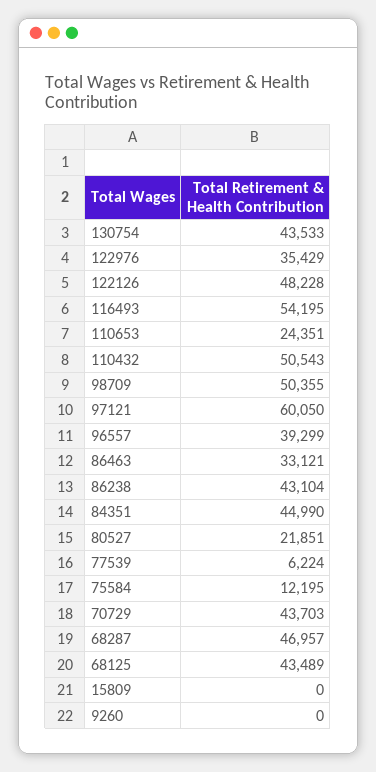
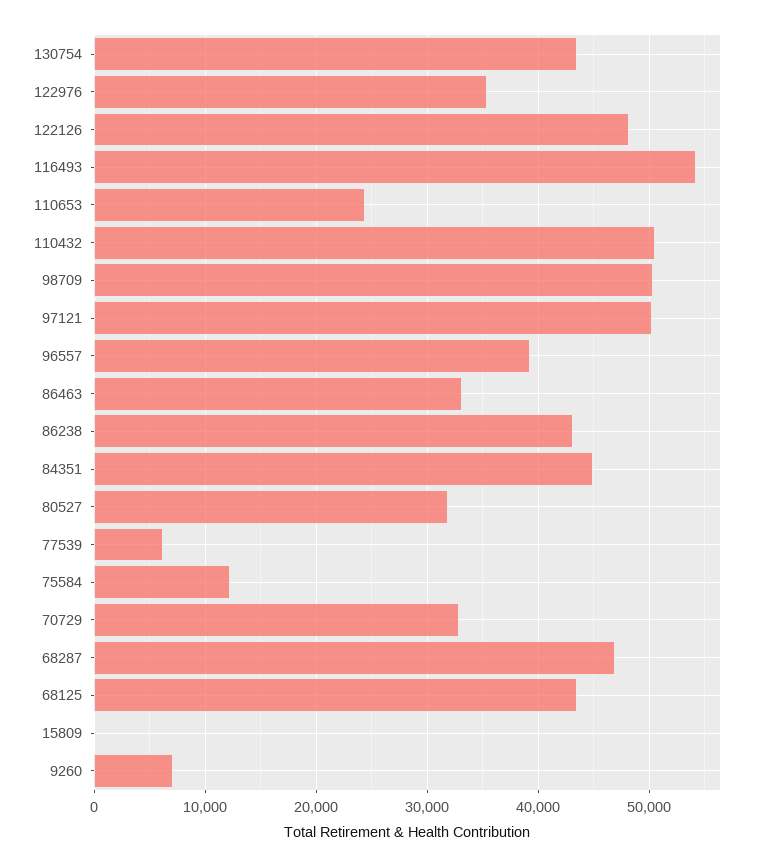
97121: 60050 -> 50000
80527: 21851 -> 32000
70729: 43703 -> 33000
9260: 0 -> 7000

